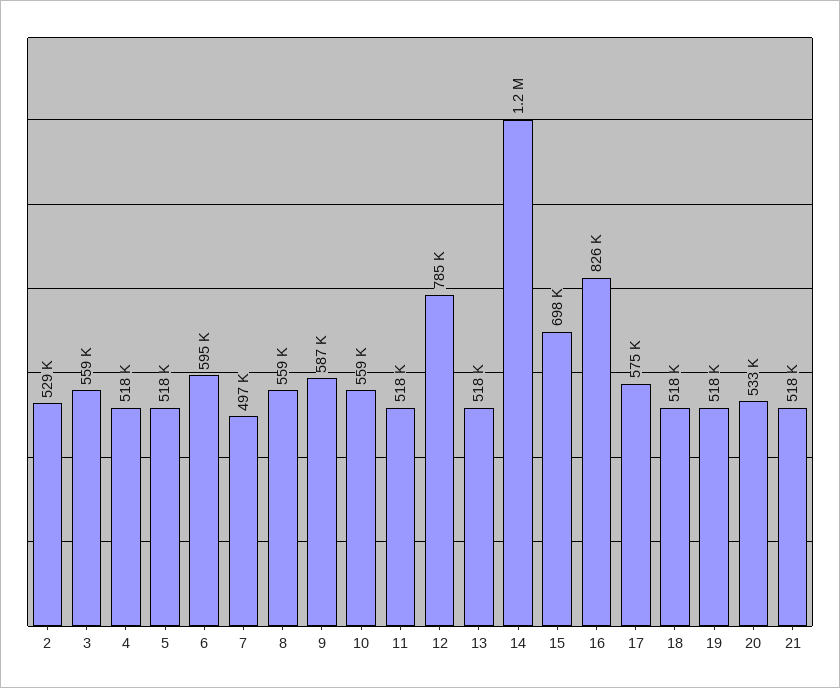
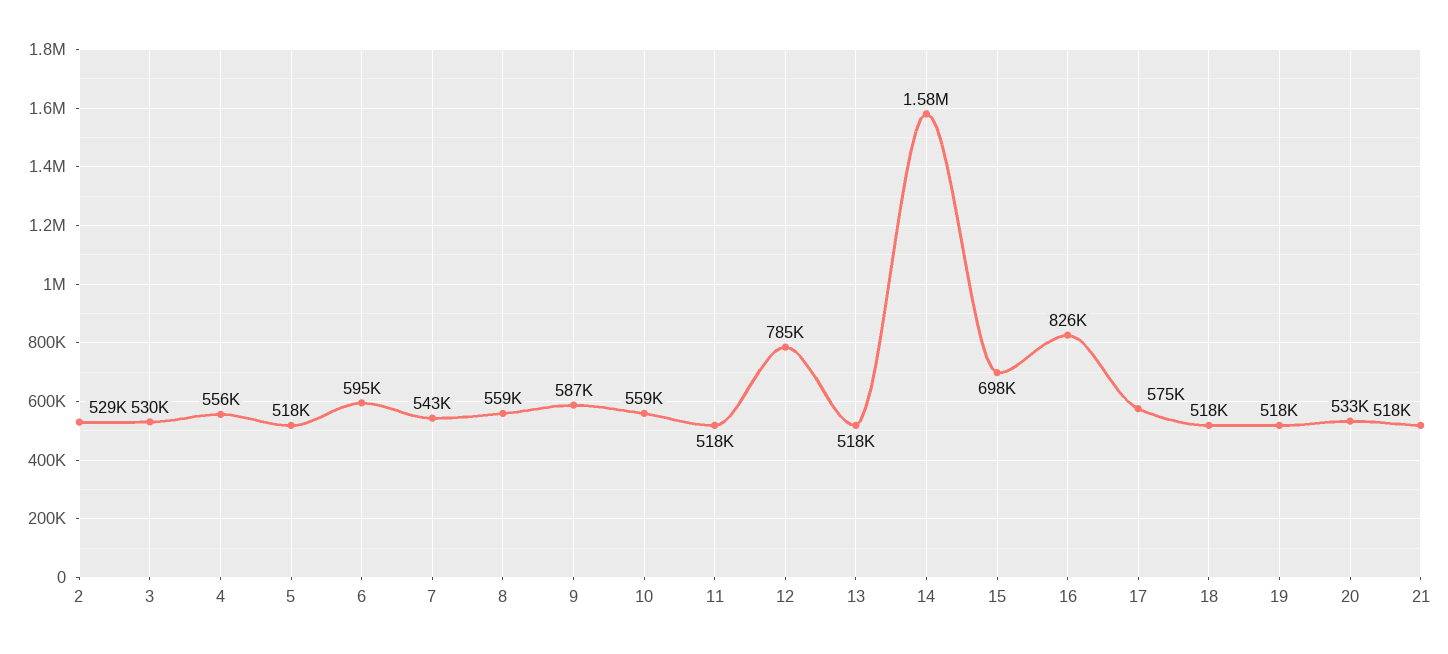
3: 559000 -> 530000
4: 518000 -> 556000
7: 497000 -> 543000
14: 1200000 -> 1580000

